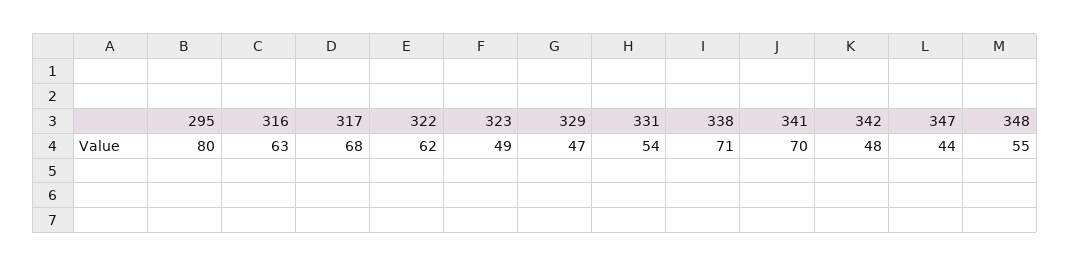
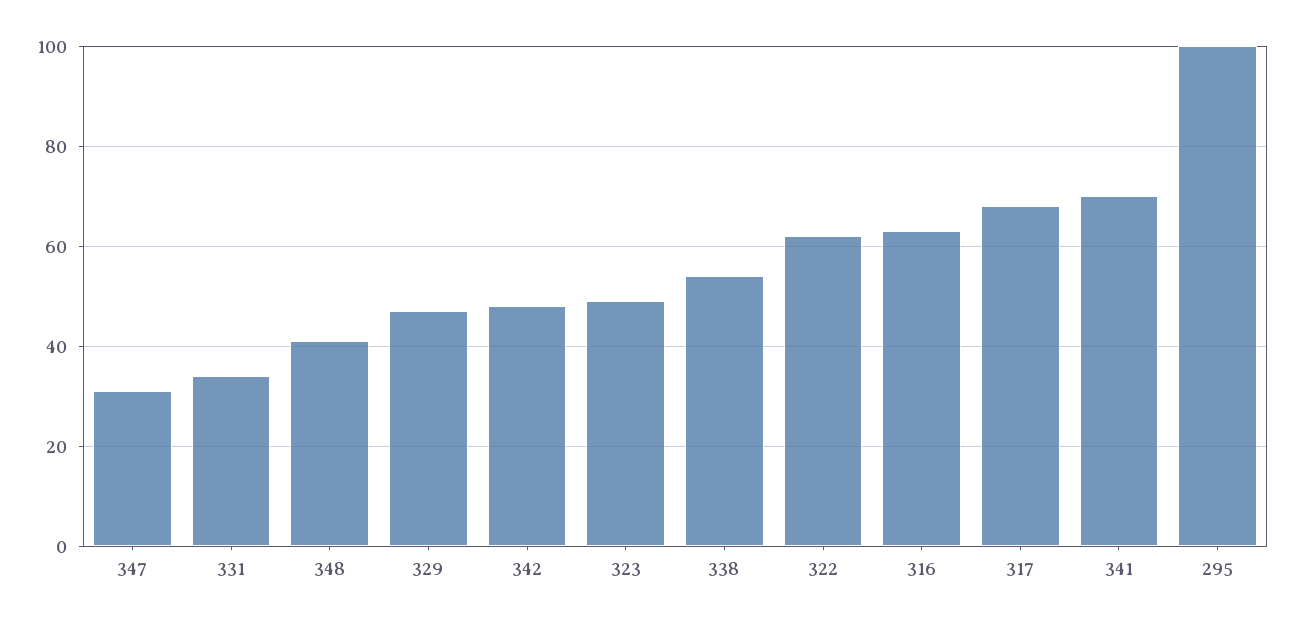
295: 80 -> 100
331: 54 -> 35
338: 71 -> 55
347: 44 -> 30
348: 55 -> 40

